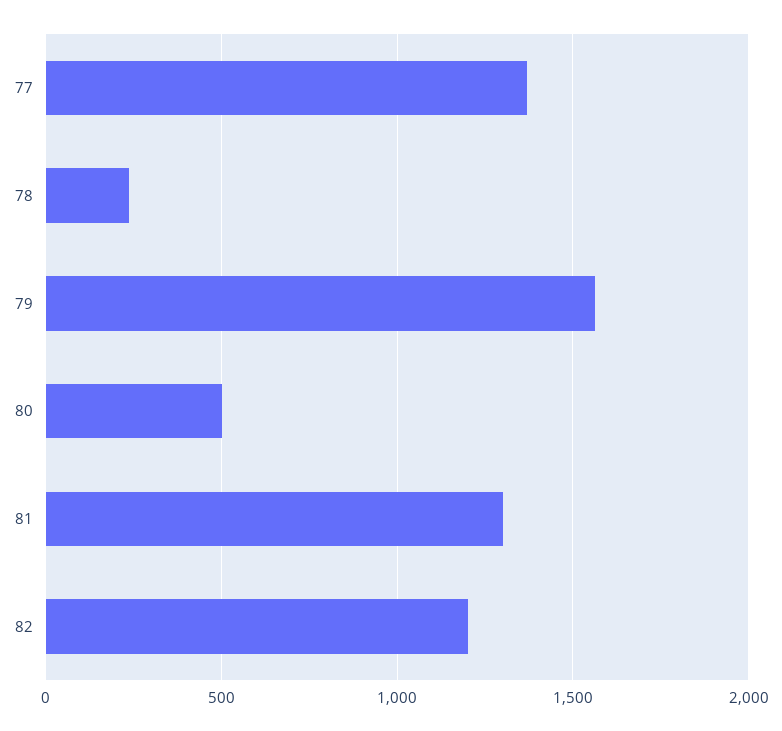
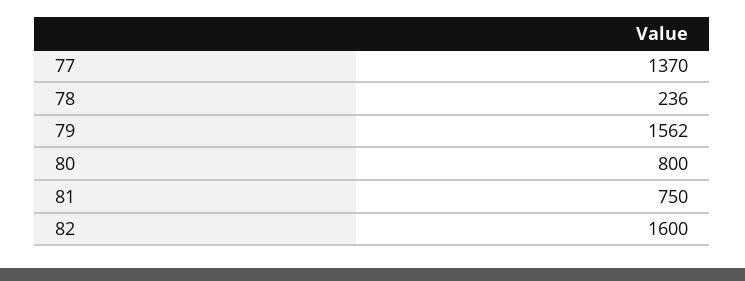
80: 500 -> 800
81: 1300 -> 750
82: 1200 -> 1600

